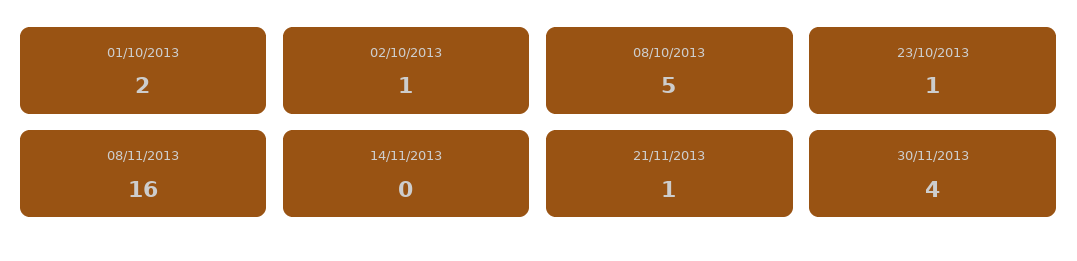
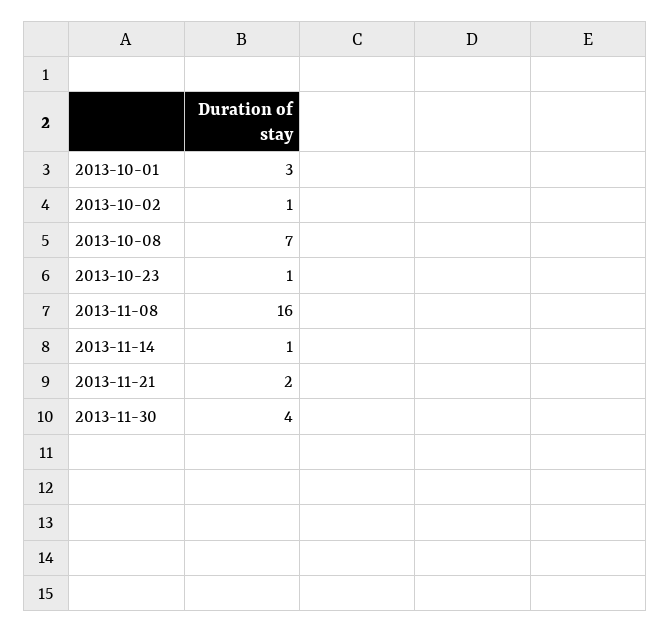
01/10/2013: 2 -> 3
08/10/2013: 5 -> 7
14/11/2013: 0 -> 1
21/11/2013: 1 -> 2

